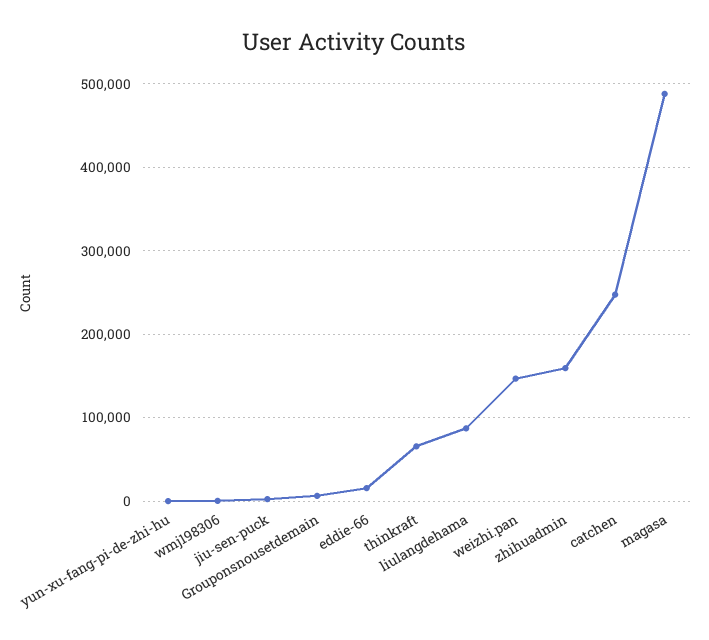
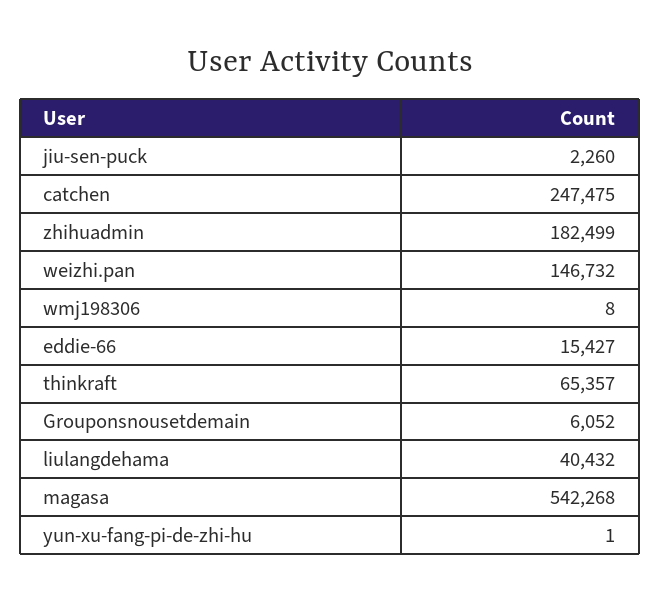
liulangdehama: 90000 -> 40432
zhihuadmin: 160000 -> 182499
magasa: 490000 -> 542268

